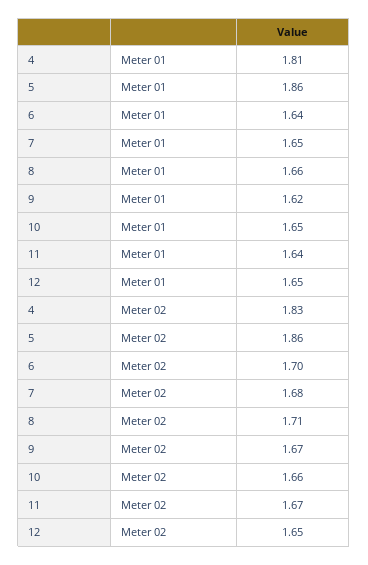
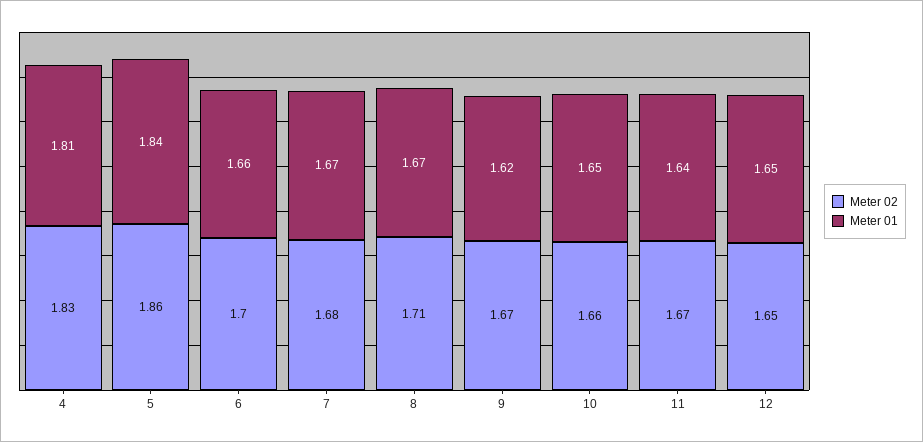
Meter 01, 5: 1.86 -> 1.84
Meter 01, 6: 1.64 -> 1.66
Meter 01, 7: 1.65 -> 1.67
Meter 01, 8: 1.66 -> 1.67

